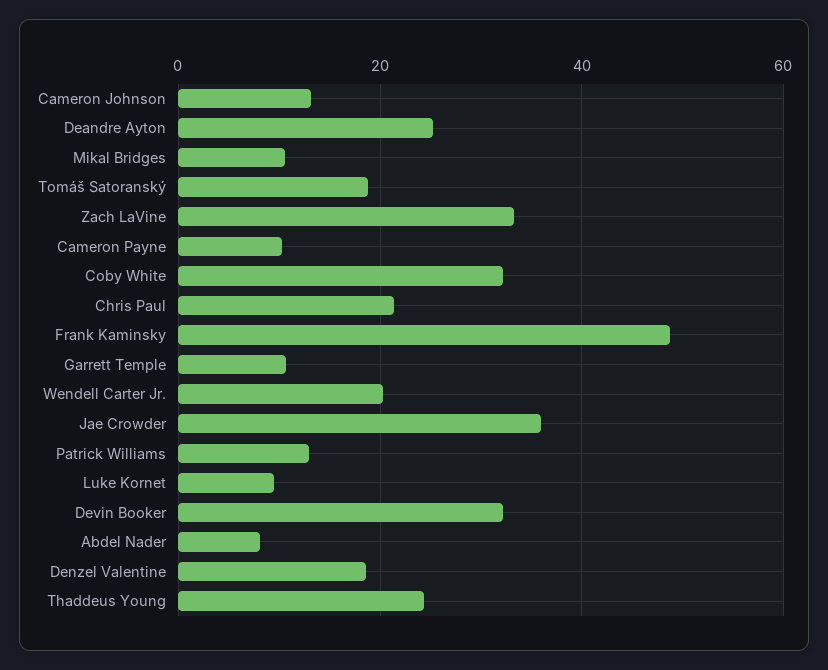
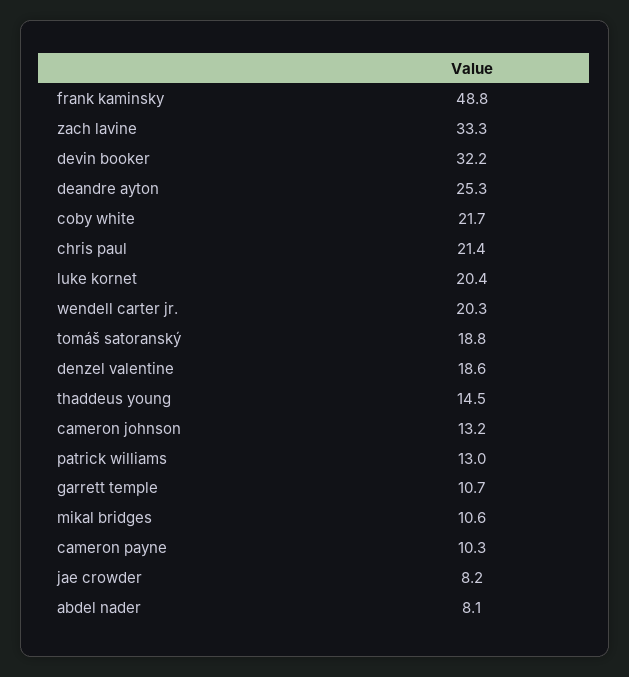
Coby White: 32 -> 21.7
Jae Crowder: 36 -> 8.2
Luke Kornet: 10 -> 20.4
Thaddeus Young: 24 -> 14.5

